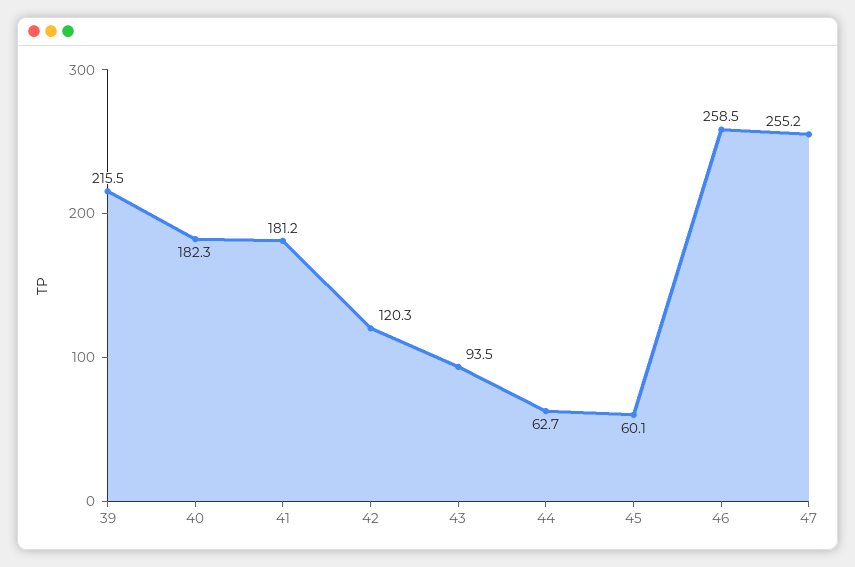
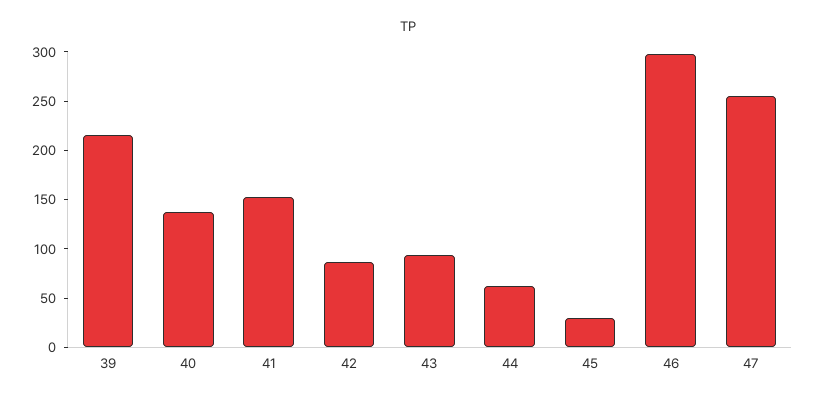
40: 182.3 -> 140
41: 181.2 -> 150
42: 120.3 -> 90
45: 60.1 -> 30
46: 258.5 -> 300

